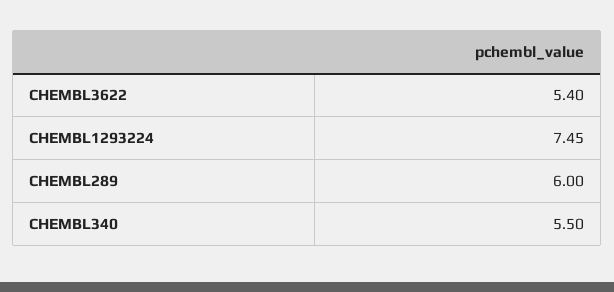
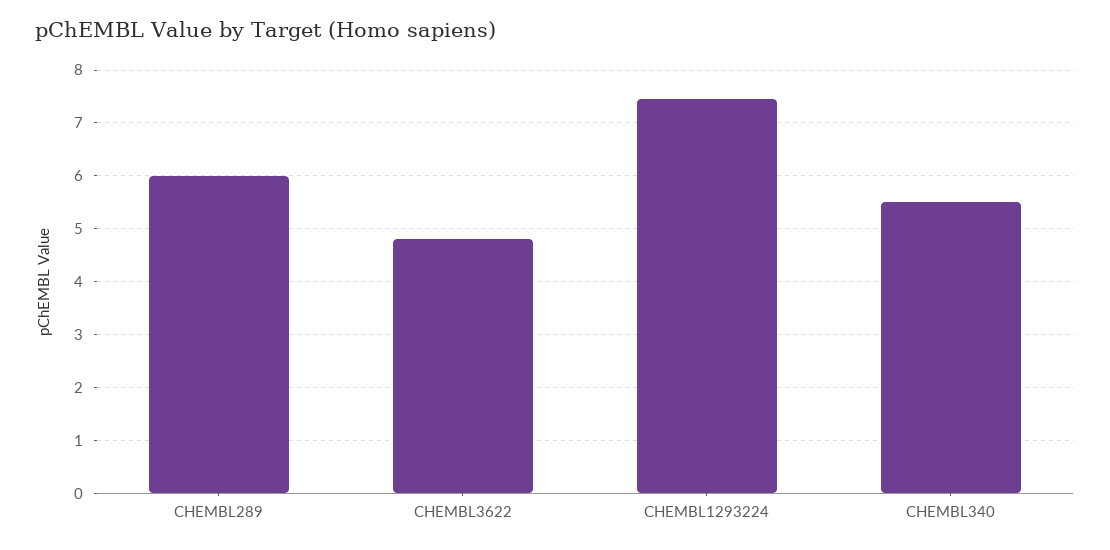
CHEMBL3622: 5.4 -> 4.8

